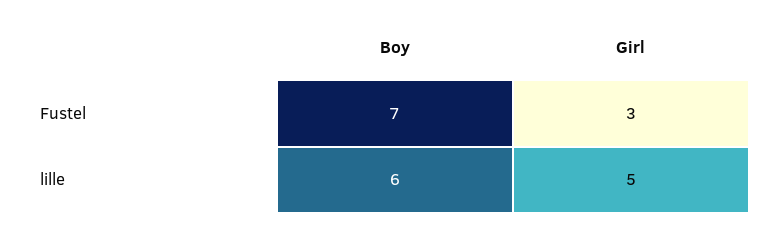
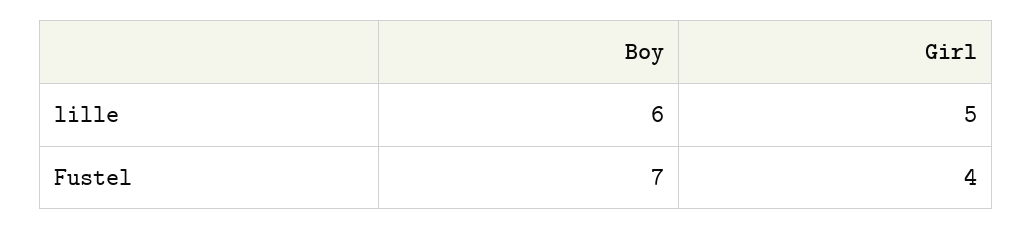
Girl, Fustel: 3 -> 4

